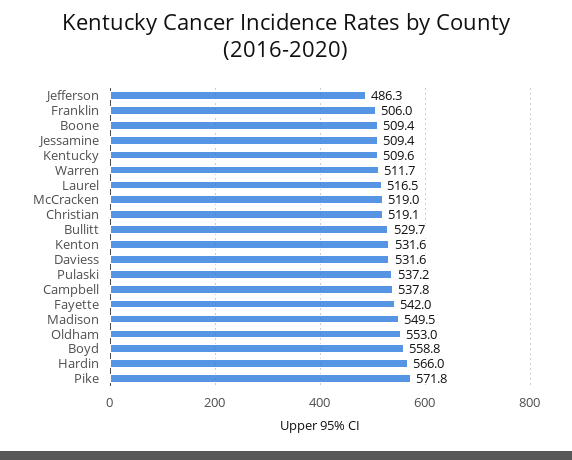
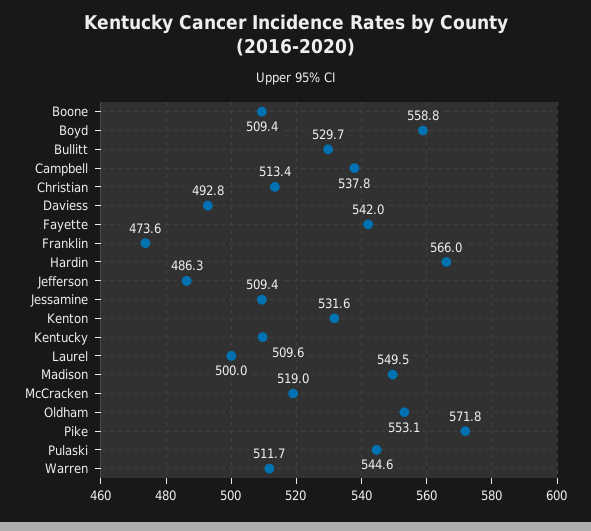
Franklin: 506 -> 473.6
Laurel: 516.5 -> 500
Christian: 519.1 -> 513.4
Daviess: 531.6 -> 492.8
Pulaski: 537.2 -> 544.6
Oldham: 553 -> 553.1

